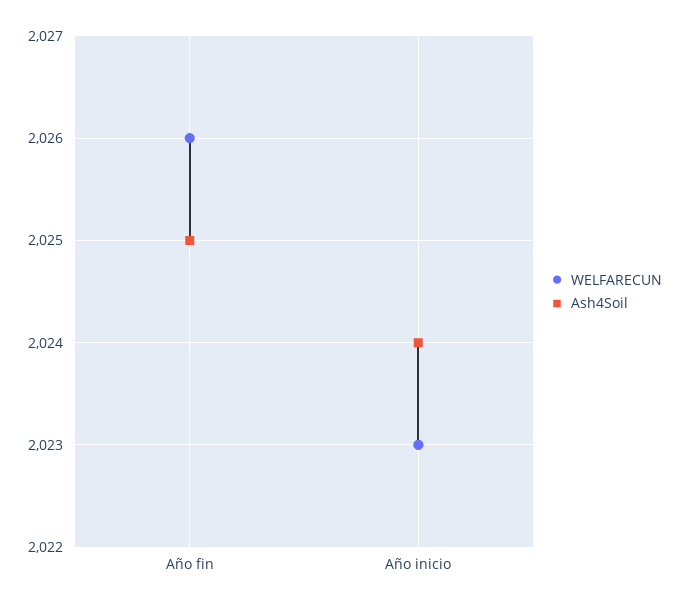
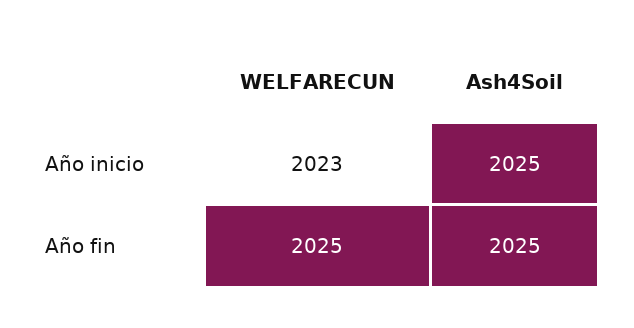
WELFARECUN, Año fin: 2026 -> 2025
Ash4Soil, Año inicio: 2024 -> 2025

